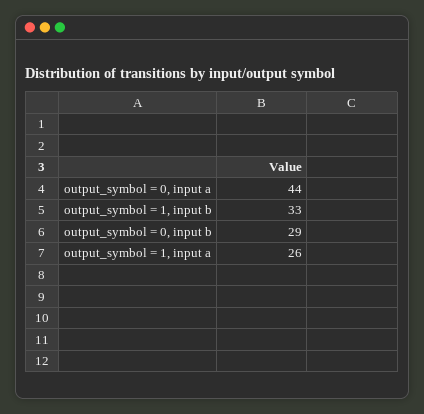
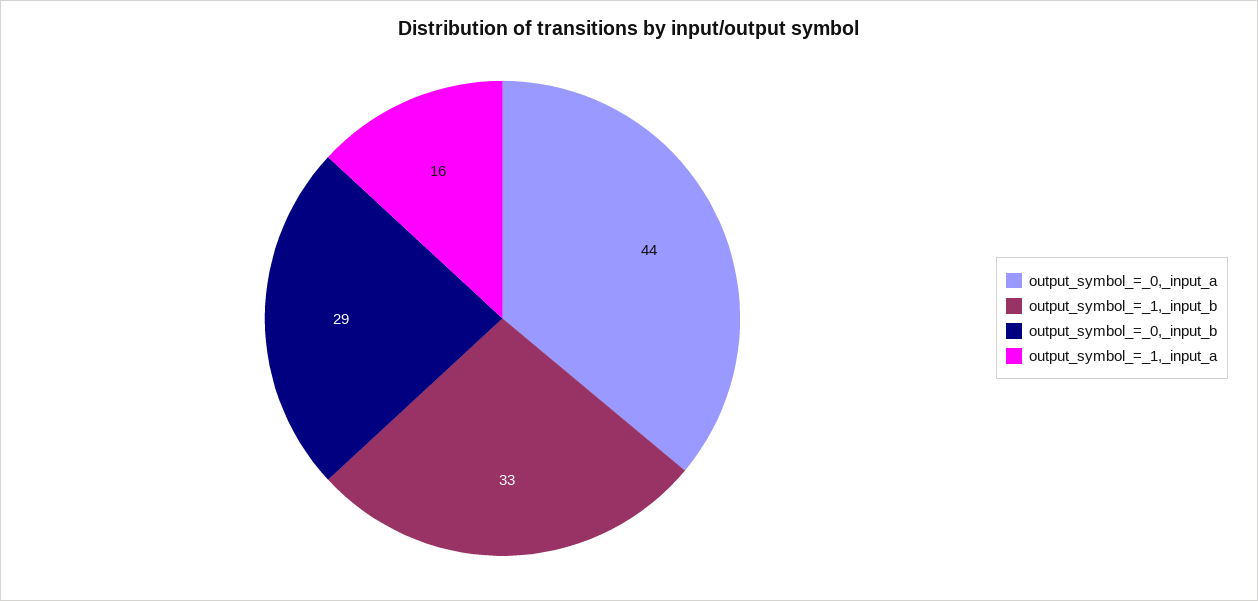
output_symbol = 1, input a: 26 -> 16

